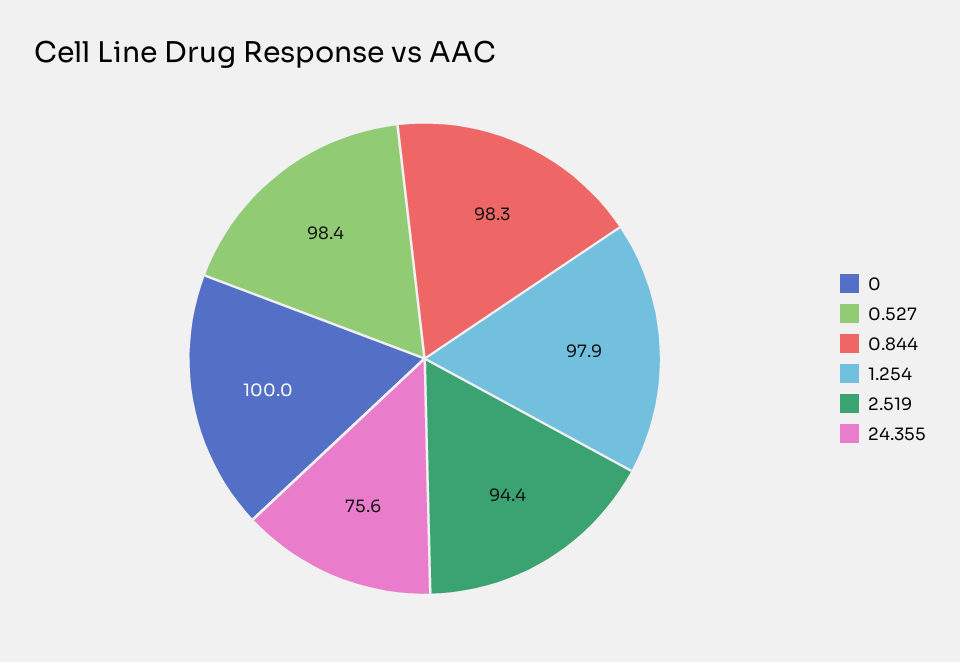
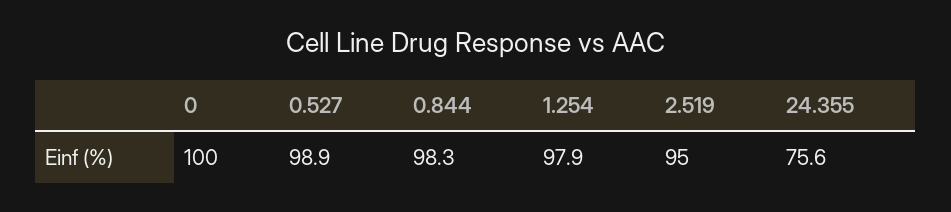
0.527: 98.4 -> 98.9
2.519: 94.4 -> 95

